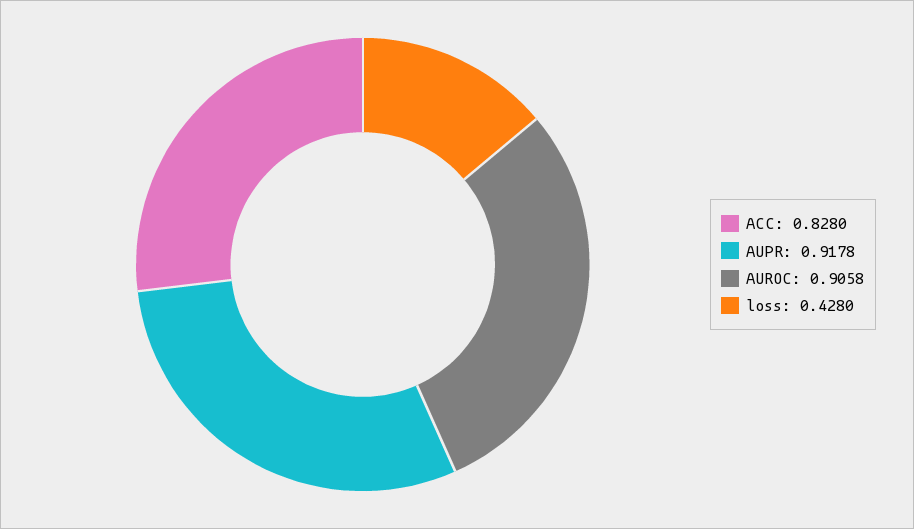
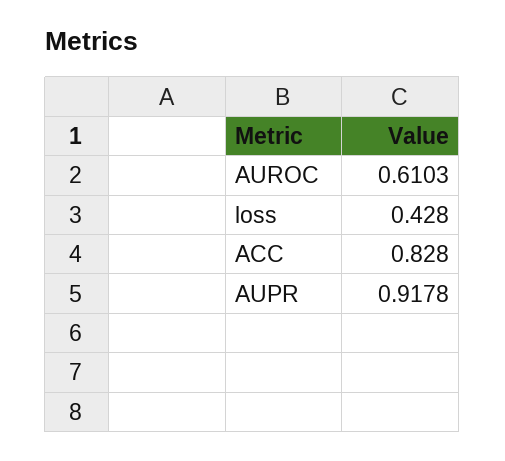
AUROC: 0.9058 -> 0.6103

